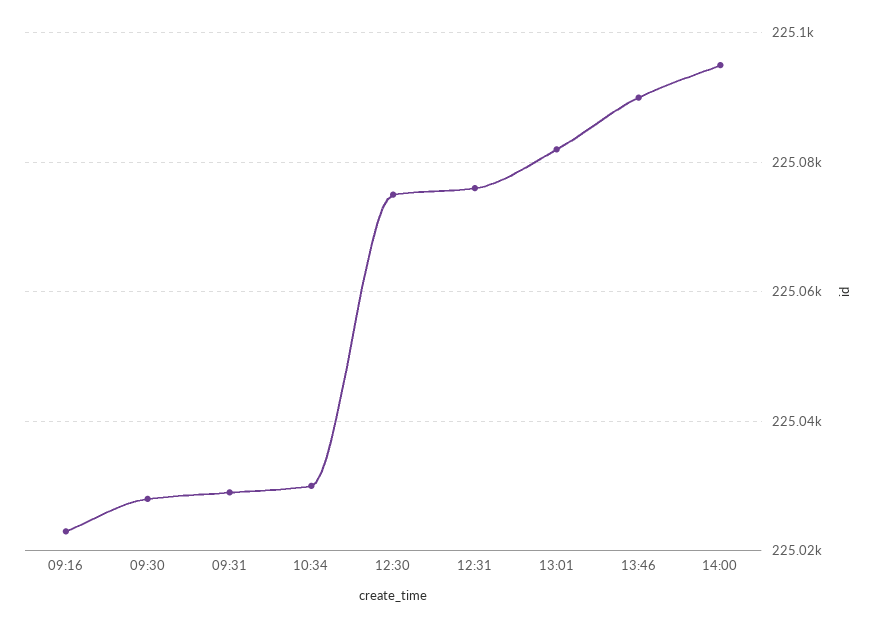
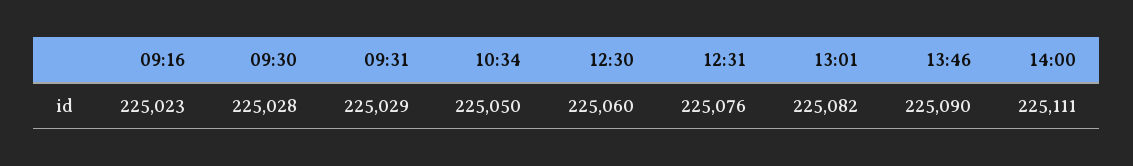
10:34: 225030 -> 225050
12:30: 225075 -> 225060
14:00: 225095 -> 225111

